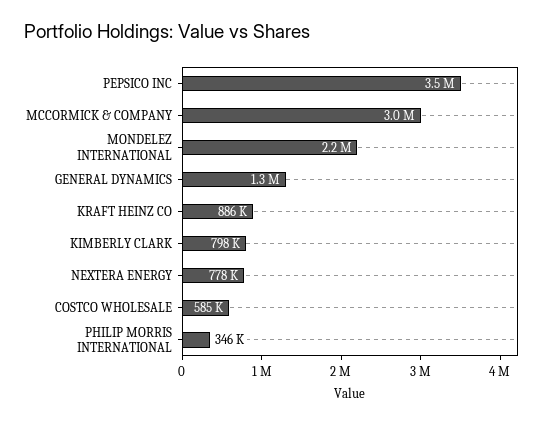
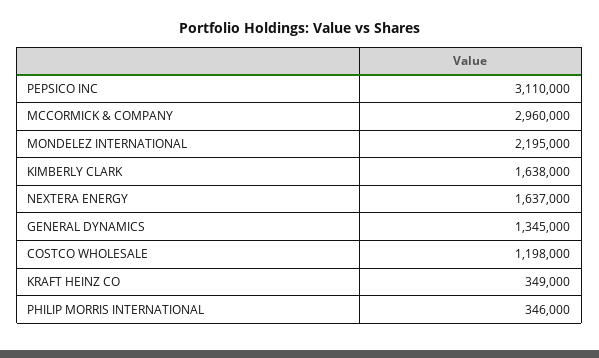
PEPSICO INC: 3500000 -> 3110000
KRAFT HEINZ CO: 886000 -> 349000
KIMBERLY CLARK: 798000 -> 1638000
NEXTERA ENERGY: 778000 -> 1637000
COSTCO WHOLESALE: 585000 -> 1198000

